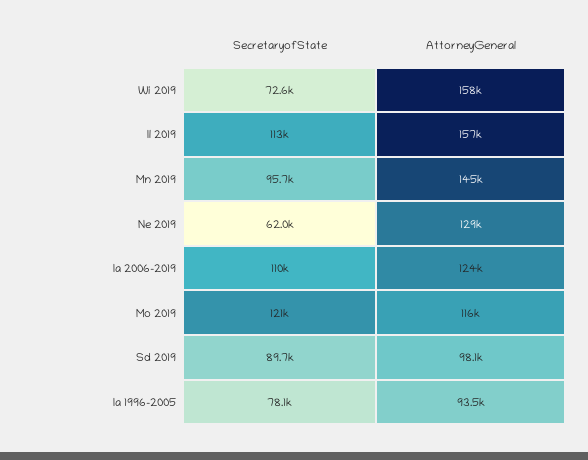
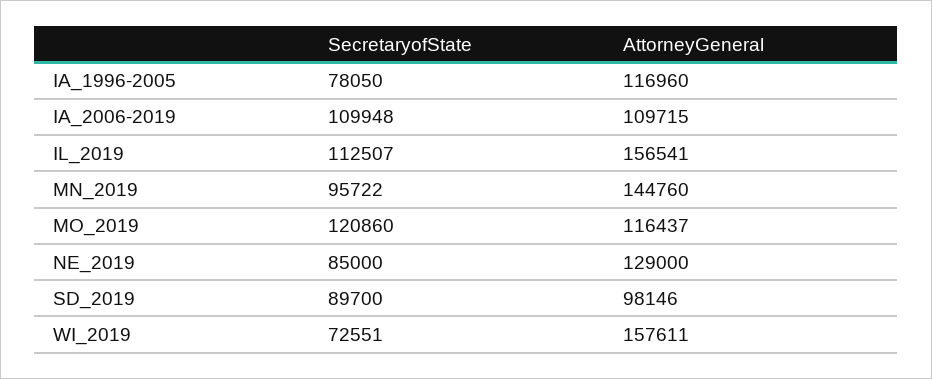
SecretaryofState, Ne 2019: 62000 -> 85000
AttorneyGeneral, Ia 2006-2019: 124000 -> 109715
AttorneyGeneral, Ia 1996-2005: 93500 -> 116960

